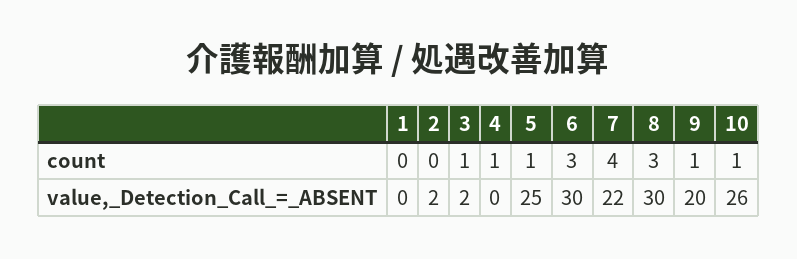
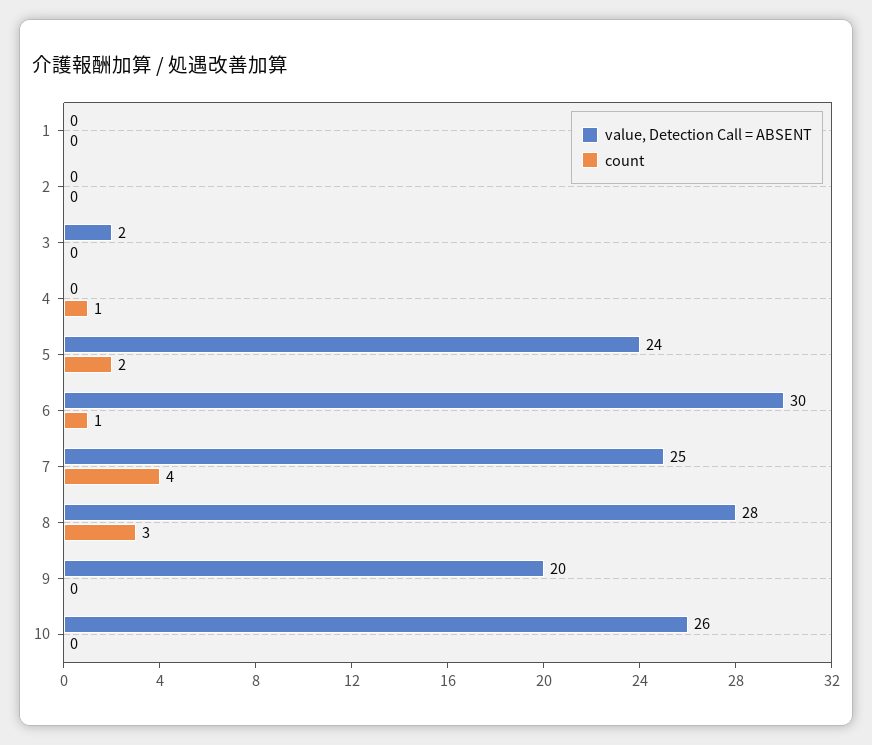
count, 3: 1 -> 0
count, 5: 1 -> 2
count, 6: 3 -> 1
count, 9: 1 -> 0
count, 10: 1 -> 0
value,_Detection_Call_=_ABSENT, 2: 2 -> 0
value,_Detection_Call_=_ABSENT, 5: 25 -> 24
value,_Detection_Call_=_ABSENT, 7: 22 -> 25
value,_Detection_Call_=_ABSENT, 8: 30 -> 28

